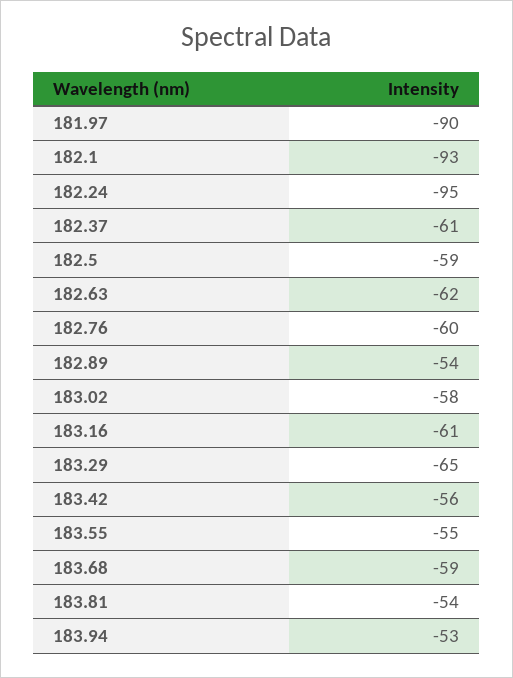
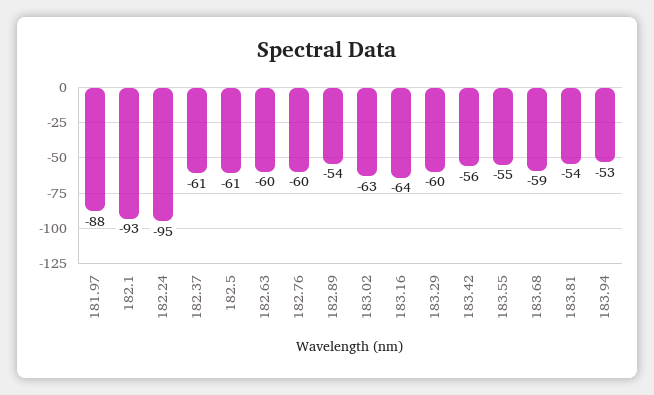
181.97: -90 -> -88
182.5: -59 -> -61
182.63: -62 -> -60
183.02: -58 -> -63
183.16: -61 -> -64
183.29: -65 -> -60

